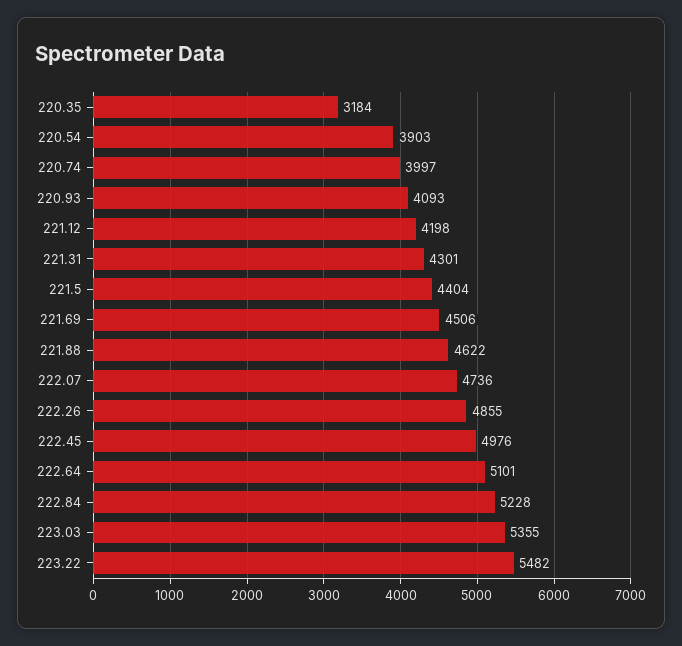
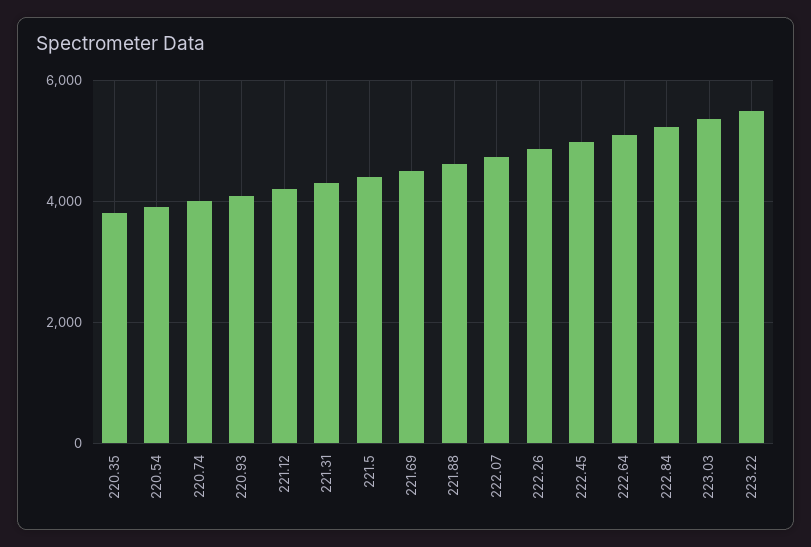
220.35: 3184 -> 3800

